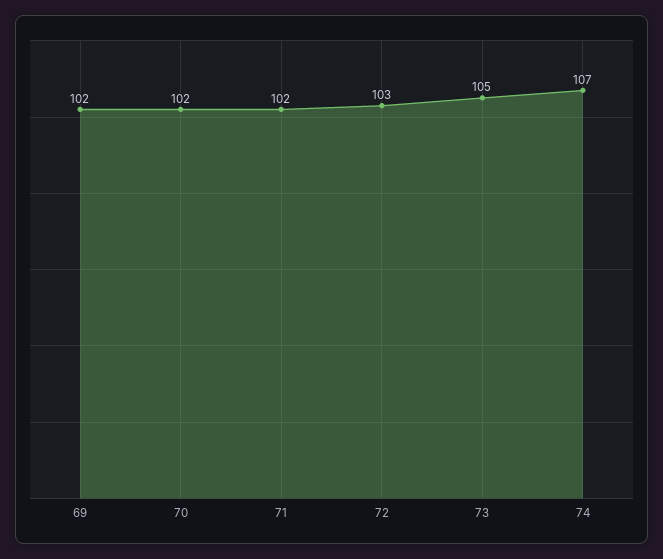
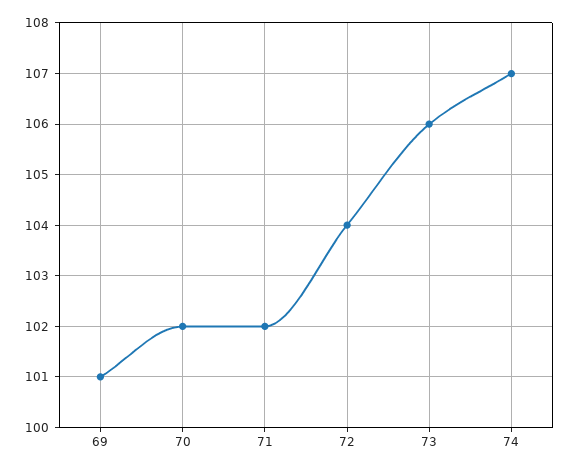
69: 102 -> 101
72: 103 -> 104
73: 105 -> 106

